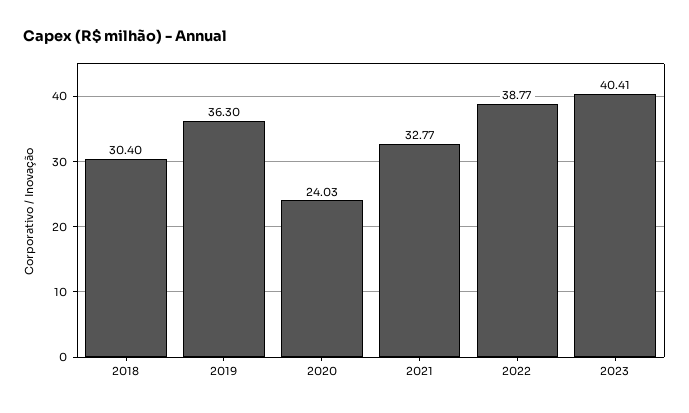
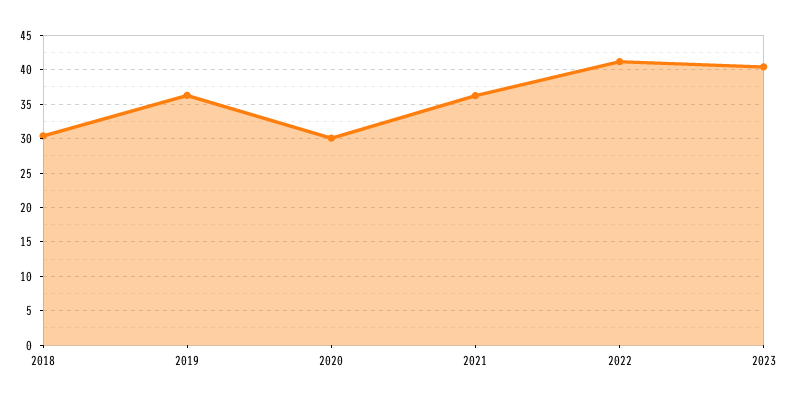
2020: 24.03 -> 30
2021: 32.77 -> 36
2022: 38.77 -> 41

